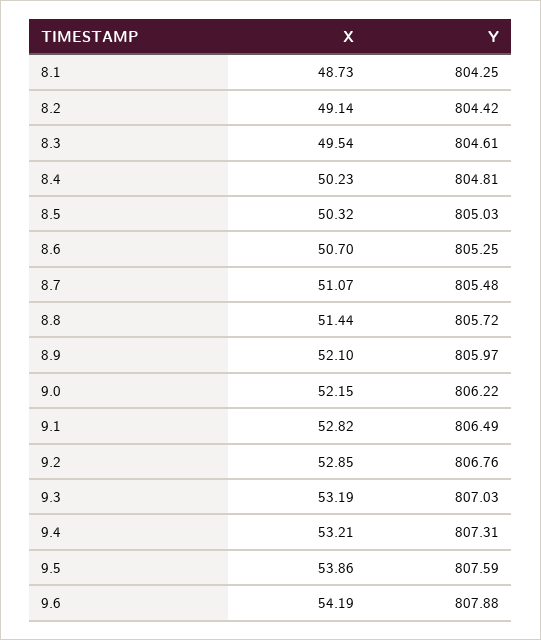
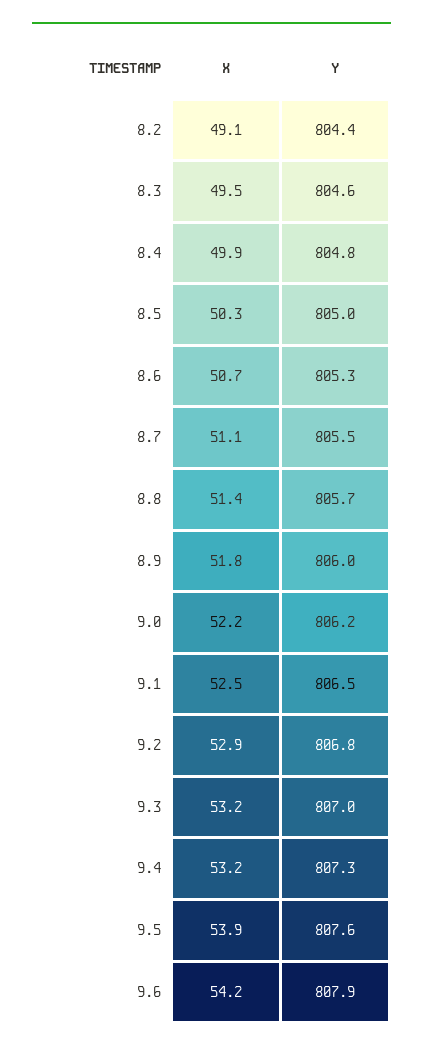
X, 8.1: 48.73 -> none
Y, 8.1: 804.25 -> none
X, 8.4: 50.23 -> 49.9
X, 8.9: 52.1 -> 51.8
X, 9.1: 52.82 -> 52.5

